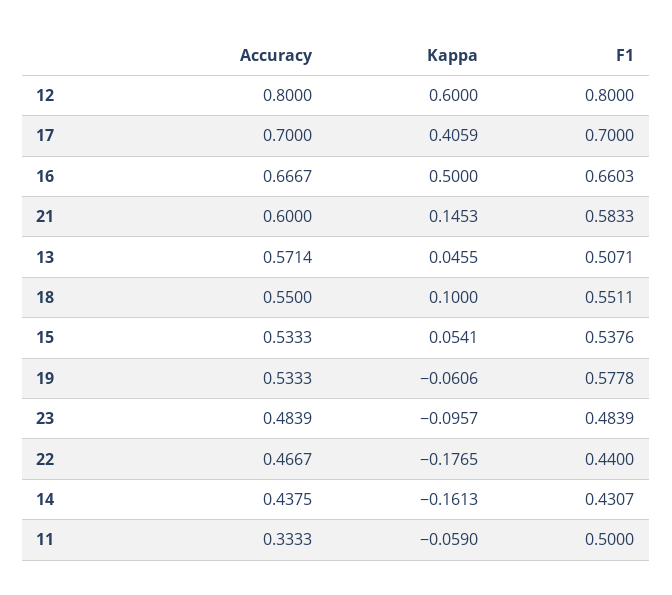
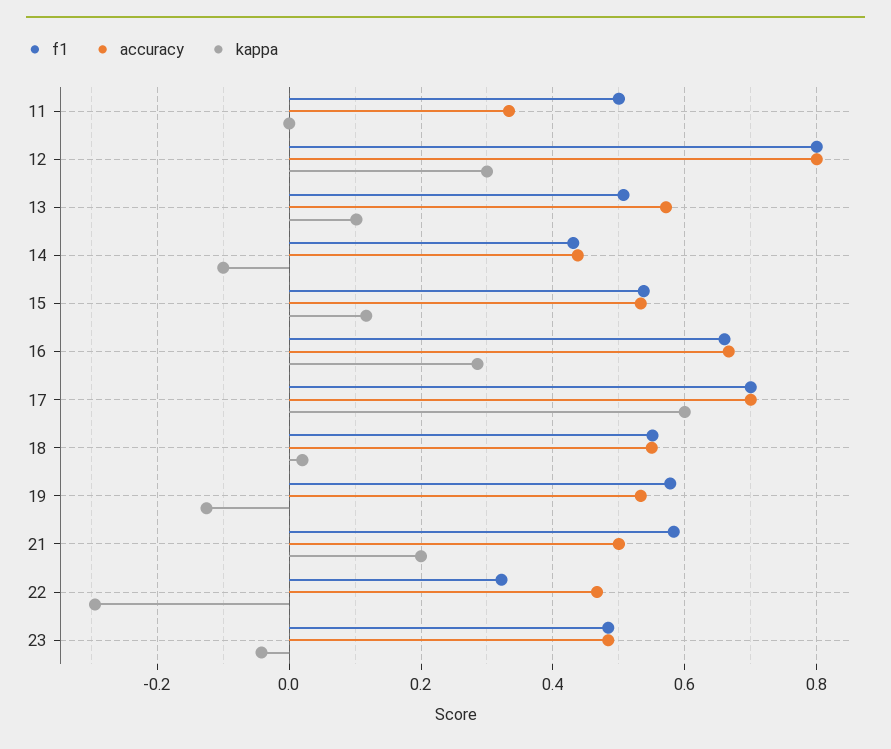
Kappa, 12: 0.6 -> 0.3
Kappa, 17: 0.4059 -> 0.6
Kappa, 16: 0.5 -> 0.28
Accuracy, 21: 0.6 -> 0.5
Kappa, 21: 0.1453 -> 0.2
Kappa, 13: 0.0455 -> 0.1
Kappa, 18: 0.1 -> 0.02
Kappa, 15: 0.0541 -> 0.12
Kappa, 19: -0.0606 -> -0.12
Kappa, 23: -0.0957 -> -0.04
Kappa, 22: -0.1765 -> -0.3
F1, 22: 0.44 -> 0.32
Kappa, 14: -0.1613 -> -0.1
Kappa, 11: -0.059 -> 0

